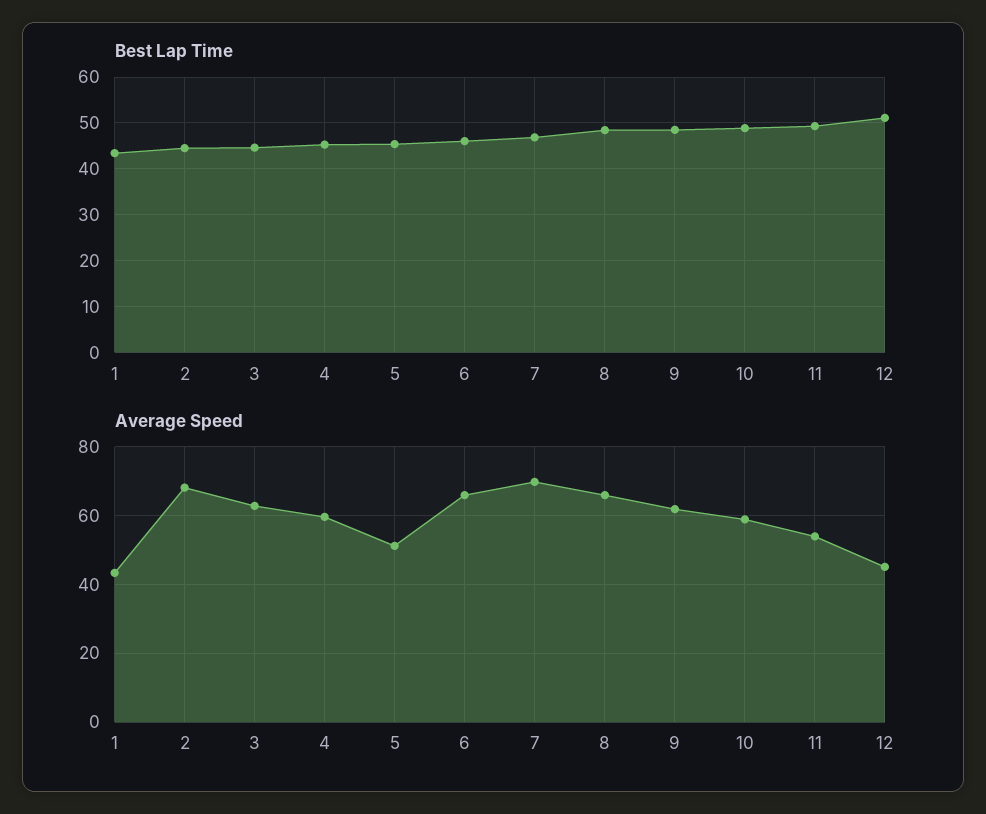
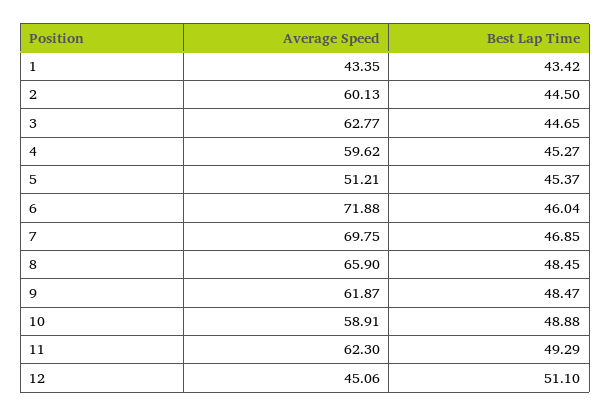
Average Speed, 2: 68 -> 60.13
Average Speed, 6: 66 -> 71.88
Average Speed, 11: 54 -> 62.3

